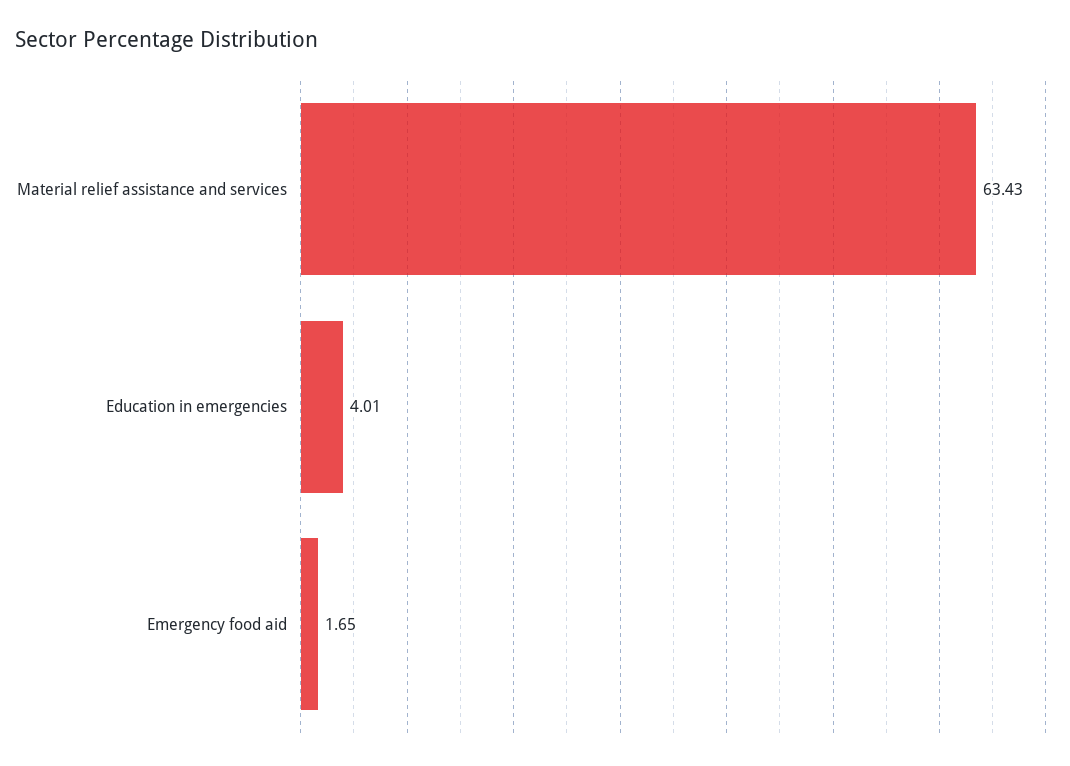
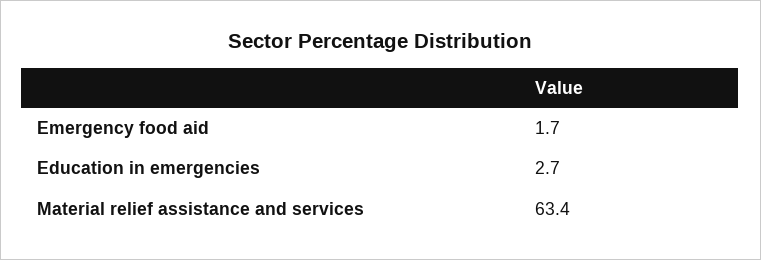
Education in emergencies: 4.01 -> 2.7

